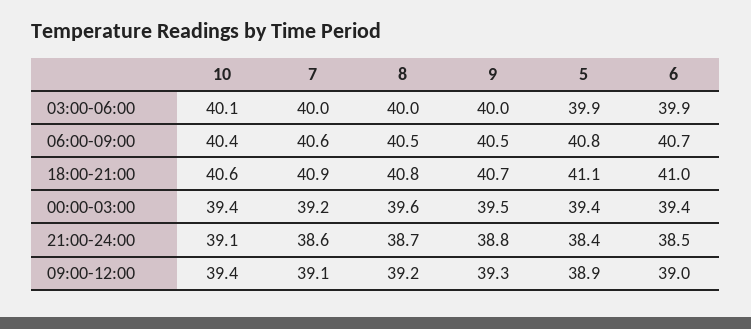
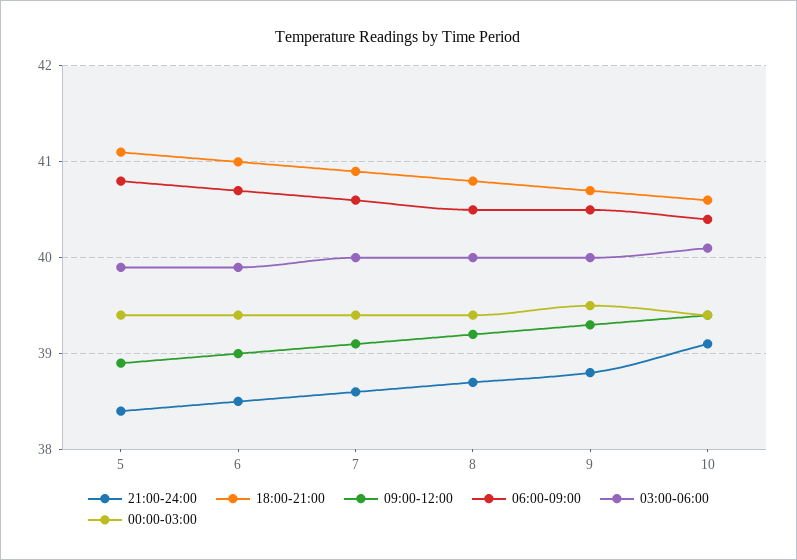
00:00-03:00, 7: 39.2 -> 39.4
00:00-03:00, 8: 39.6 -> 39.4

